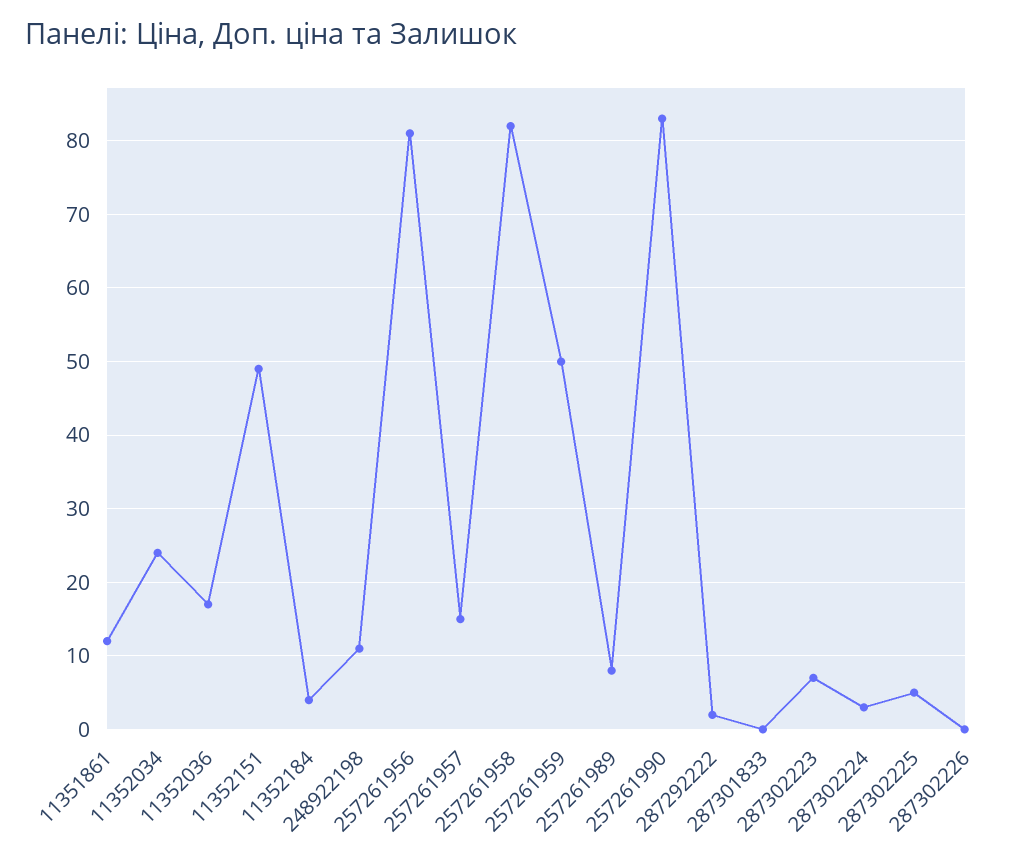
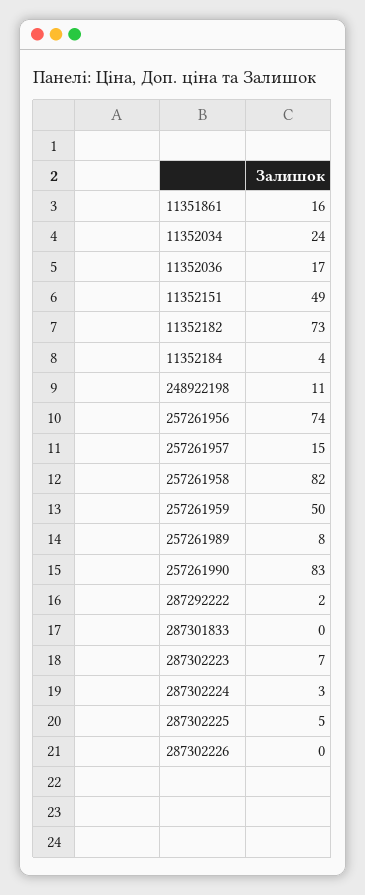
11351861: 12 -> 16
257261956: 81 -> 74
11352182: none -> 73

